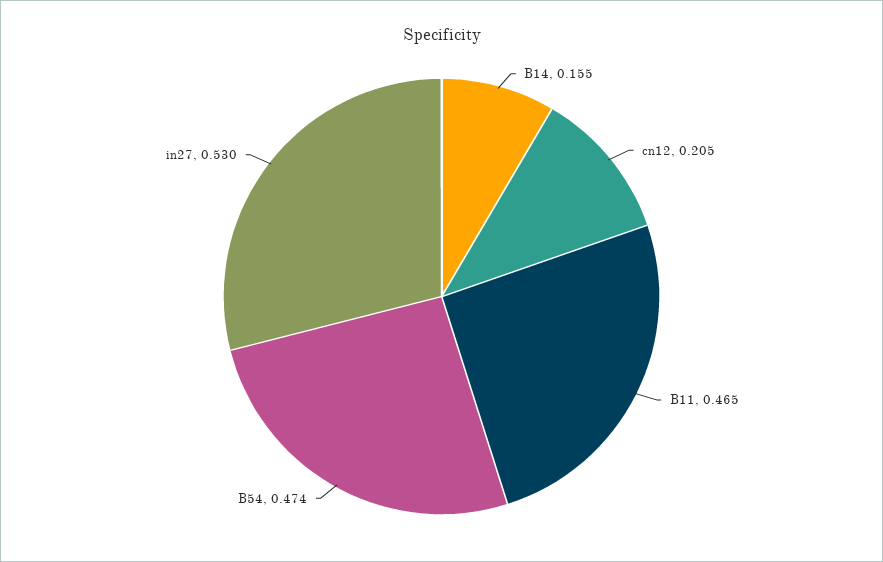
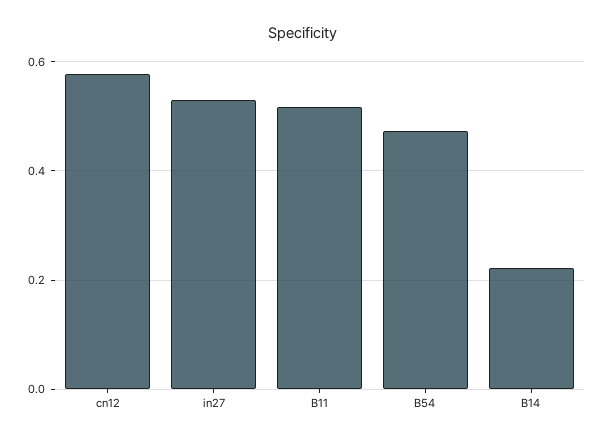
B14: 0.155 -> 0.22
cn12: 0.205 -> 0.58
B11: 0.465 -> 0.52

